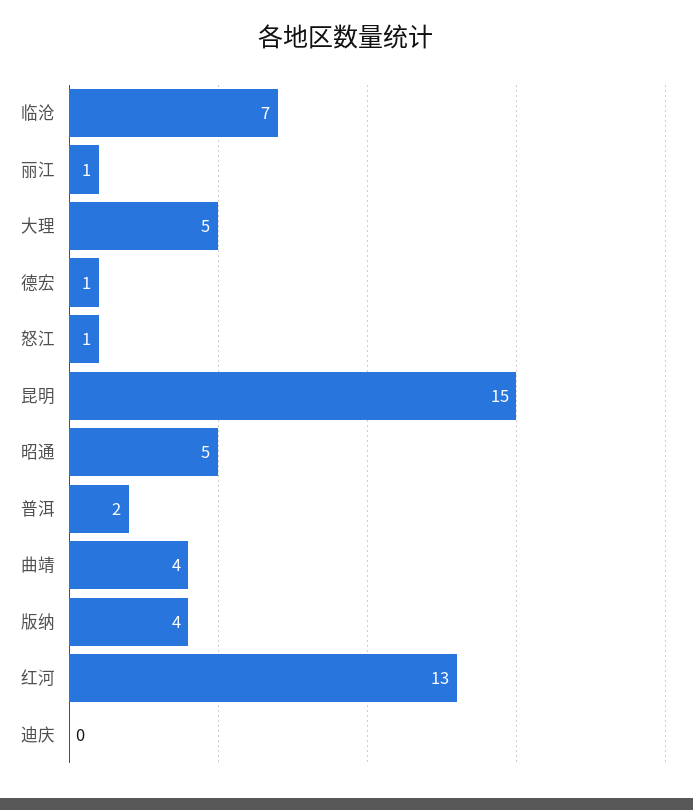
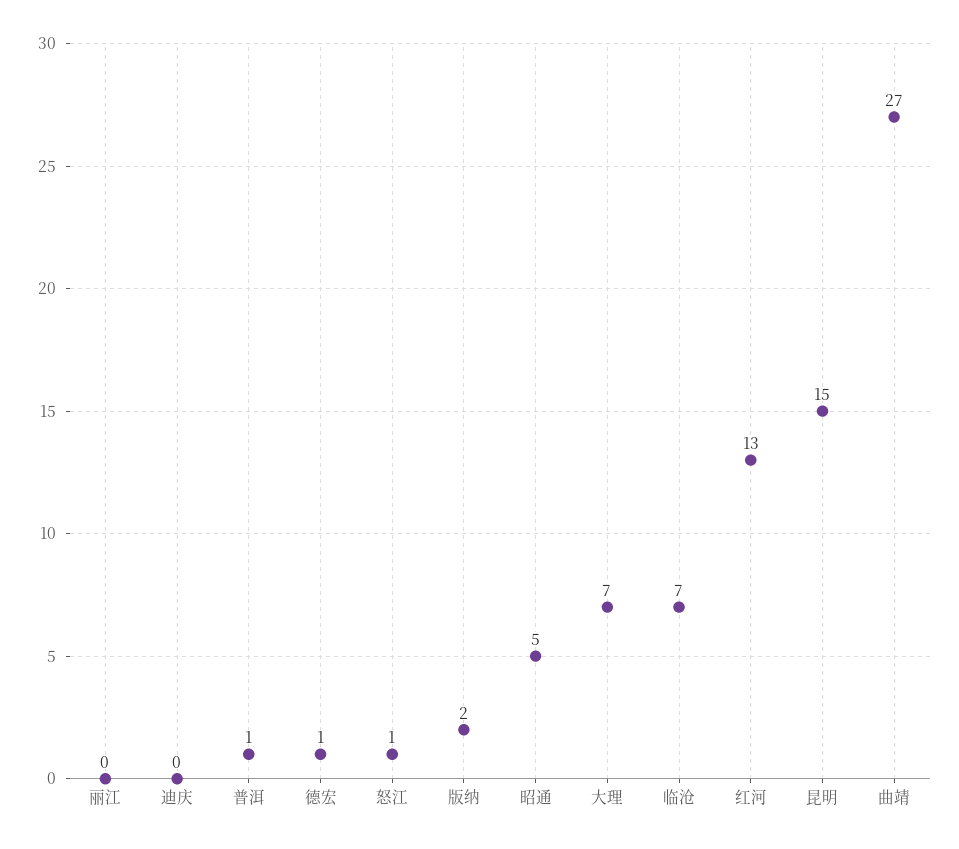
丽江: 1 -> 0
大理: 5 -> 7
普洱: 2 -> 1
曲靖: 4 -> 27
版纳: 4 -> 2

